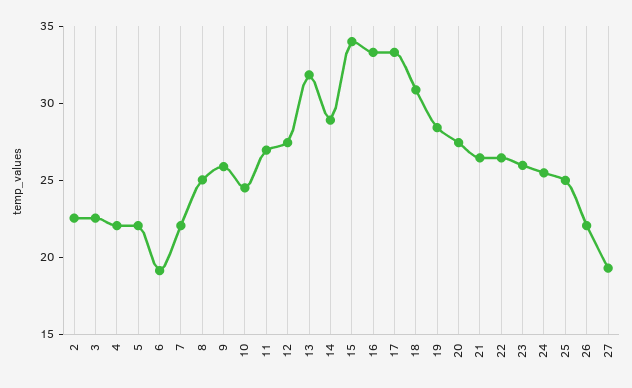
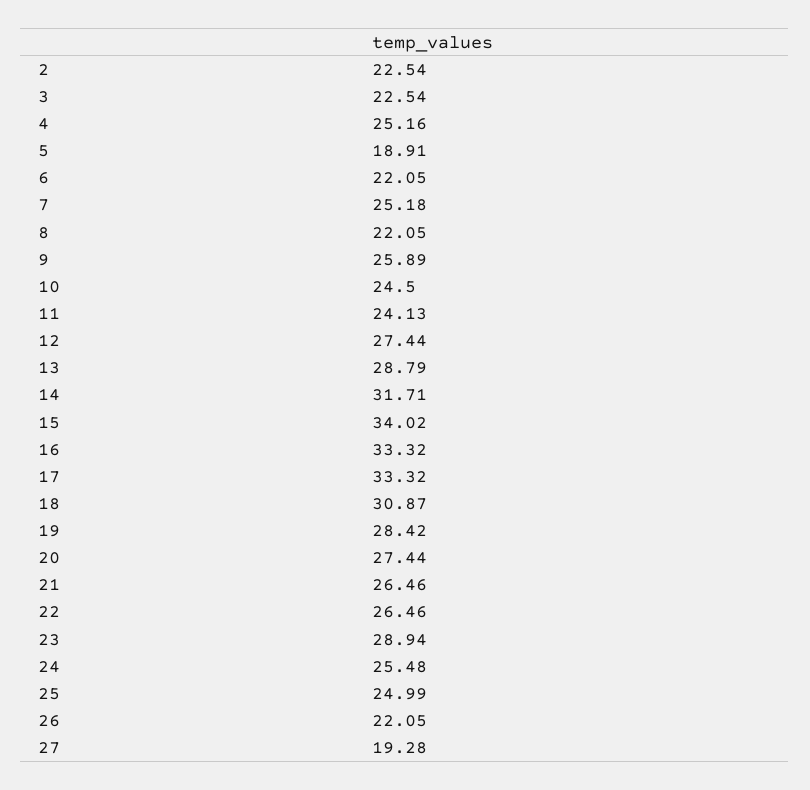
4: 22 -> 25.16
5: 22 -> 18.91
6: 19 -> 22.05
7: 22 -> 25.18
8: 25 -> 22.05
11: 27 -> 24.13
13: 32 -> 28.79
14: 29 -> 31.71
23: 26 -> 28.94

